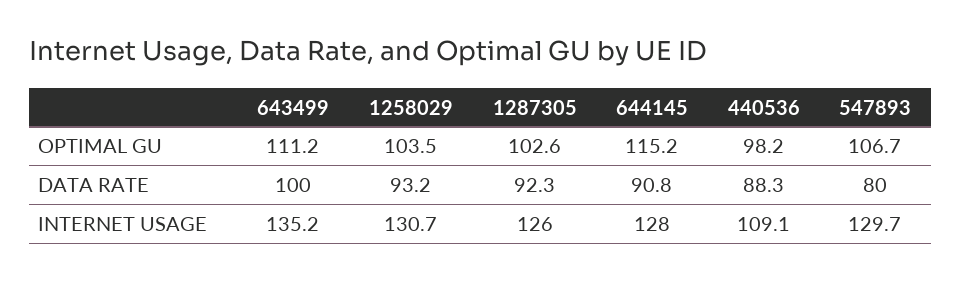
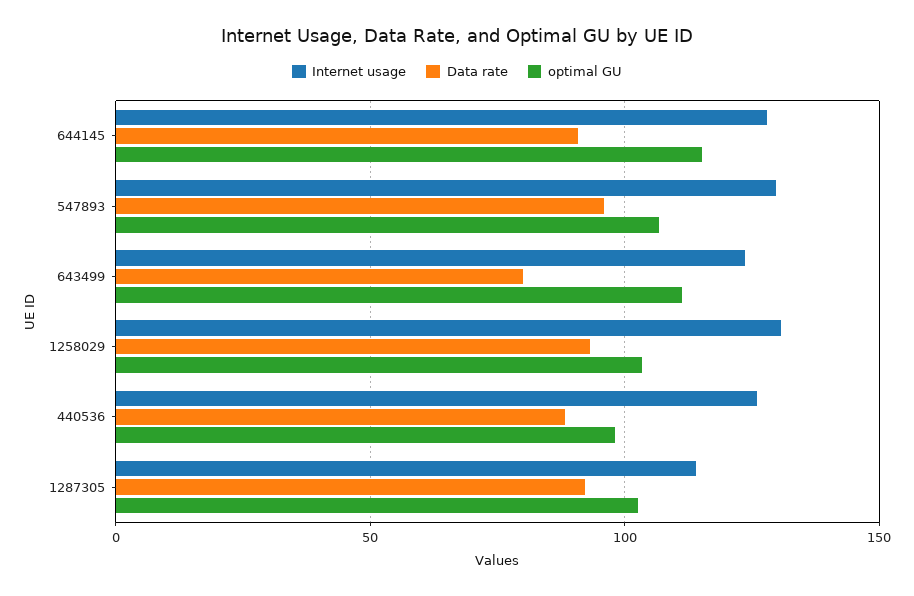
DATA RATE, 643499: 100 -> 80
DATA RATE, 547893: 80 -> 95
INTERNET USAGE, 643499: 135.2 -> 125
INTERNET USAGE, 1287305: 126 -> 115
INTERNET USAGE, 440536: 109.1 -> 125

